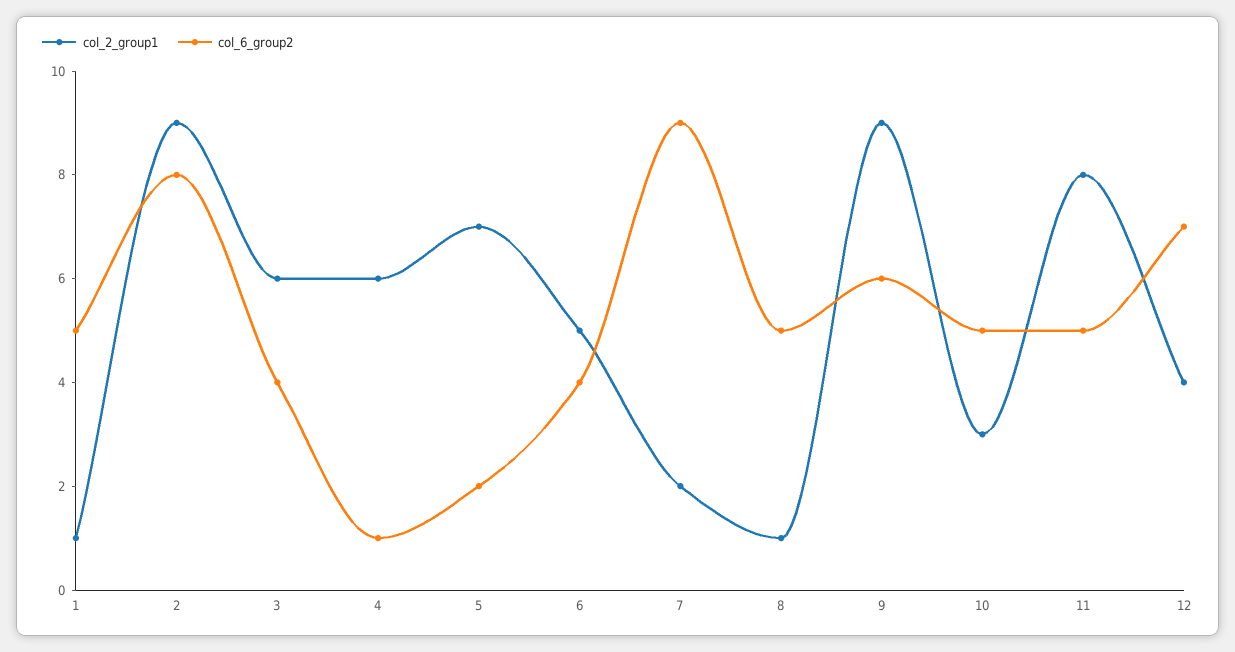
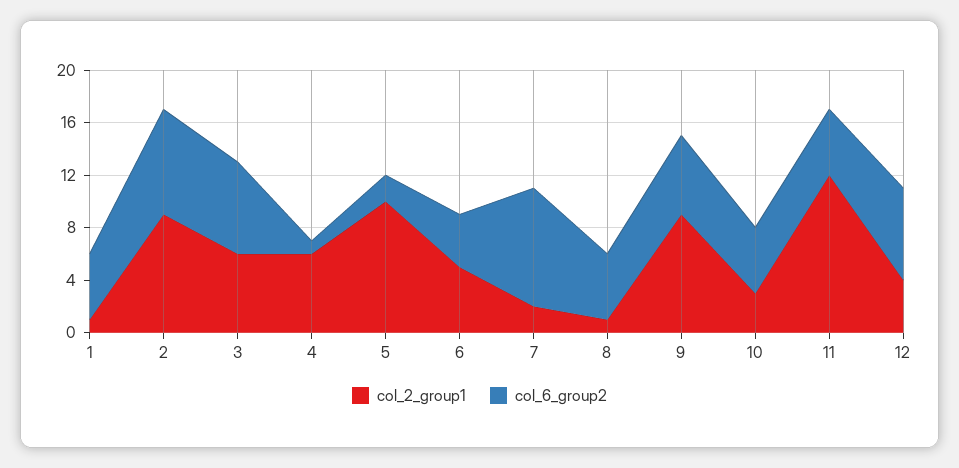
col_6_group2, 3: 4 -> 7
col_2_group1, 5: 7 -> 10
col_2_group1, 11: 8 -> 12

